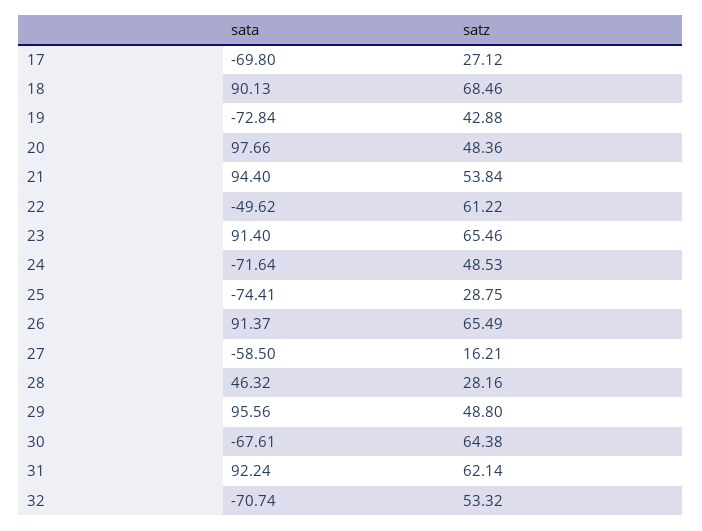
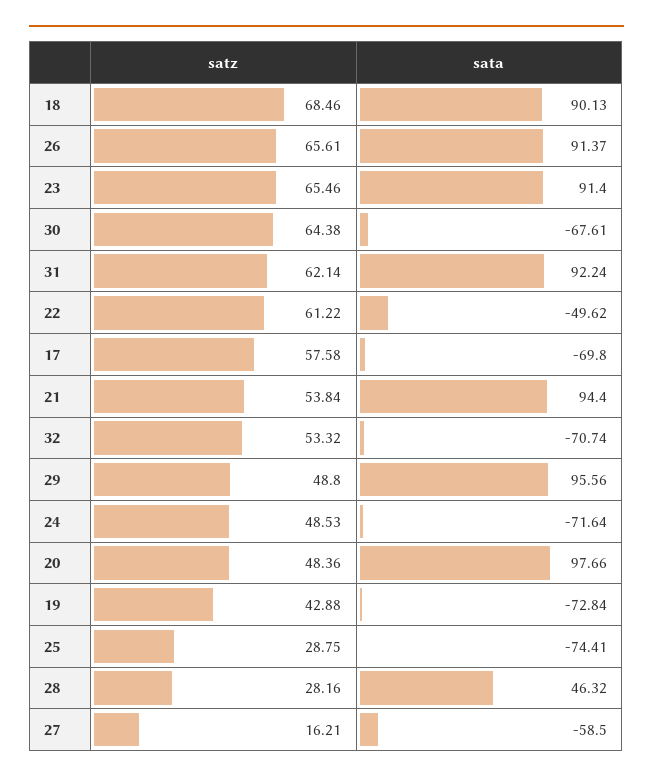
satz, 17: 27.12 -> 57.58
satz, 26: 65.49 -> 65.61

